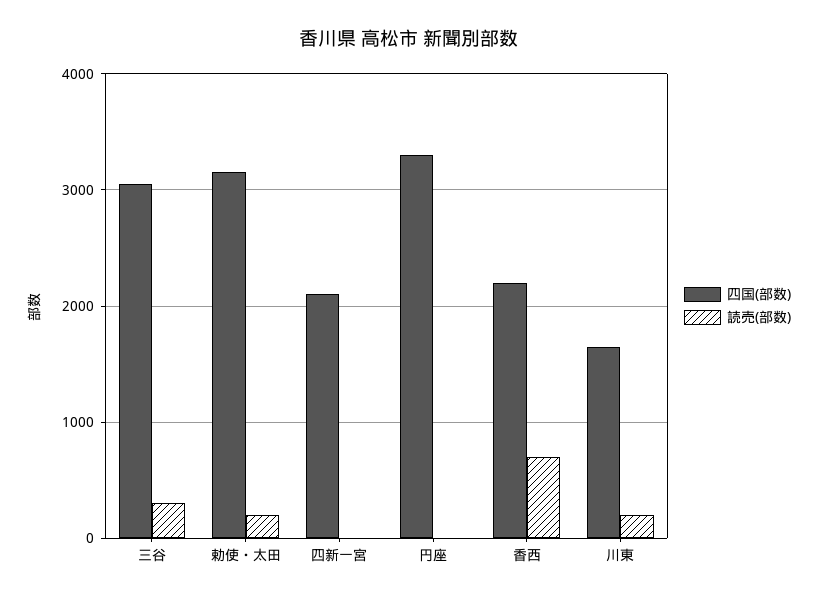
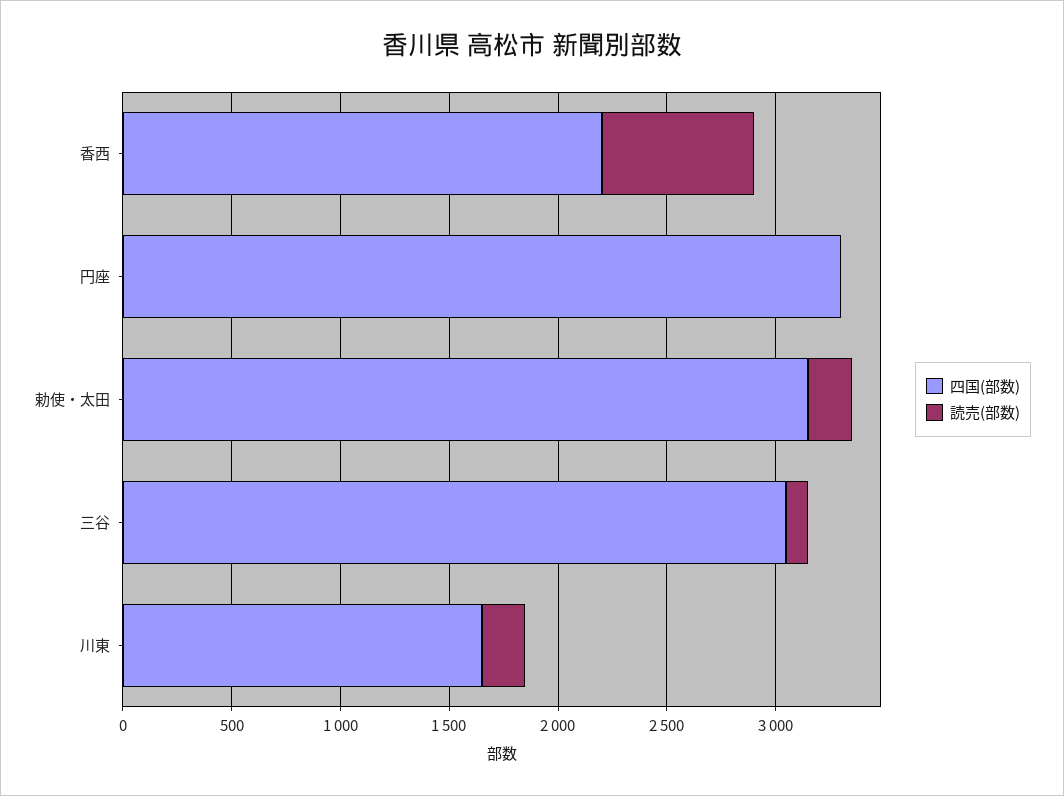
読売(部数), 三谷: 300 -> 100
四国(部数), 四新一宮: 2100 -> none
読売(部数), 四新一宮: 0 -> none

